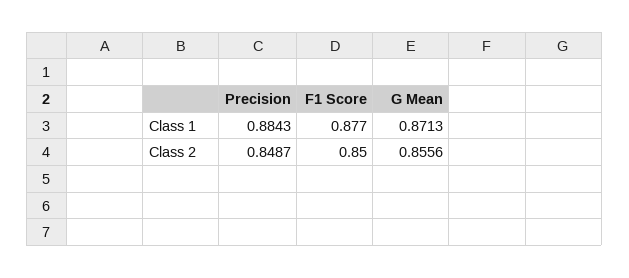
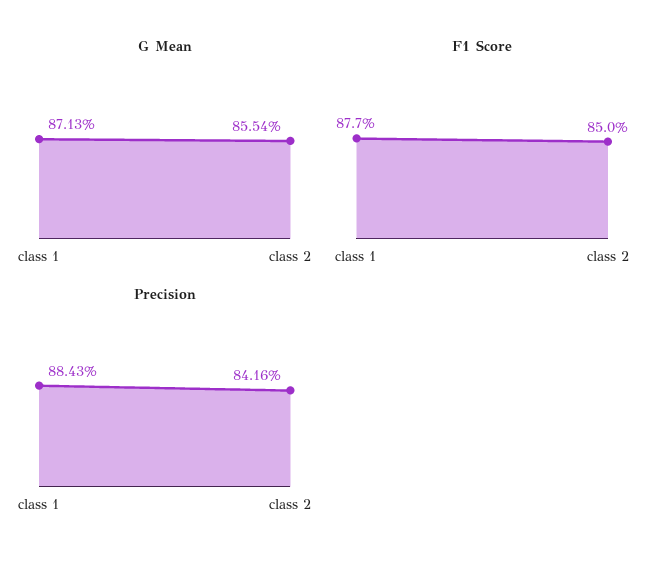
Precision, Class 2: 0.8487 -> 0.8416
G Mean, Class 2: 0.8556 -> 0.8554

